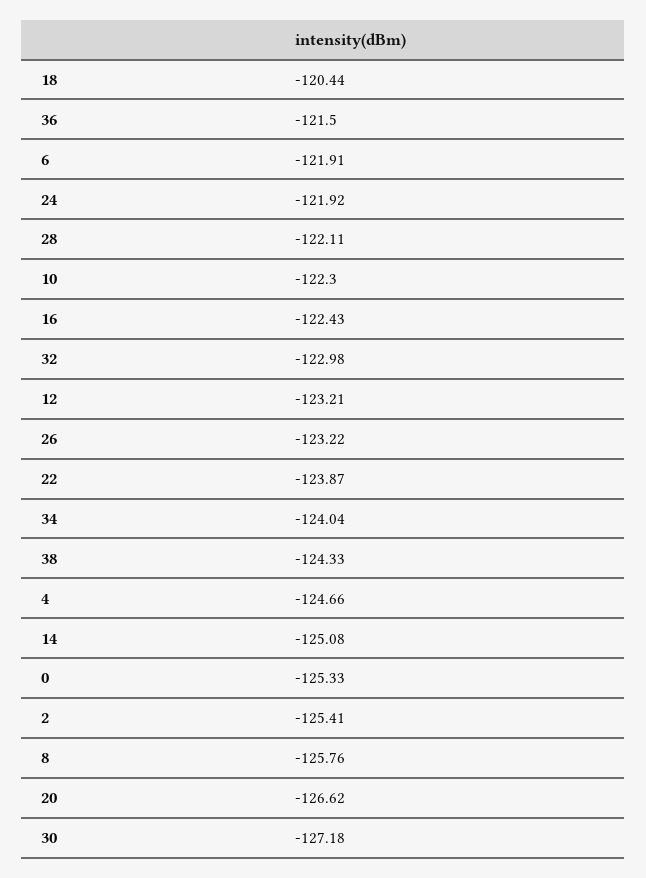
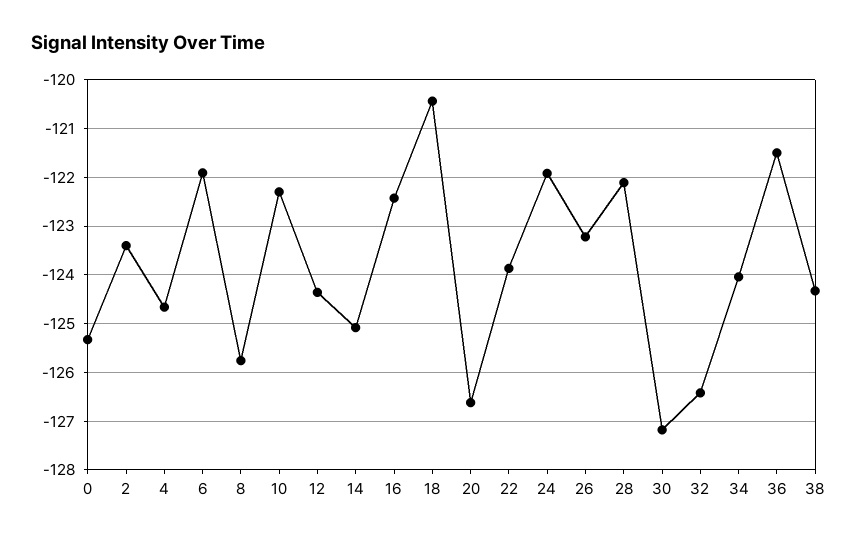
32: -122.98 -> -126.4
12: -123.21 -> -124.4
2: -125.41 -> -123.4

